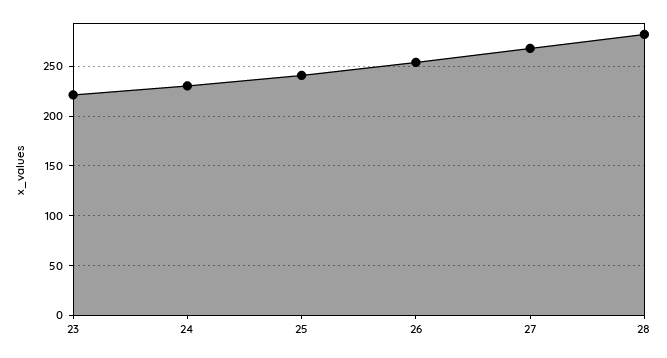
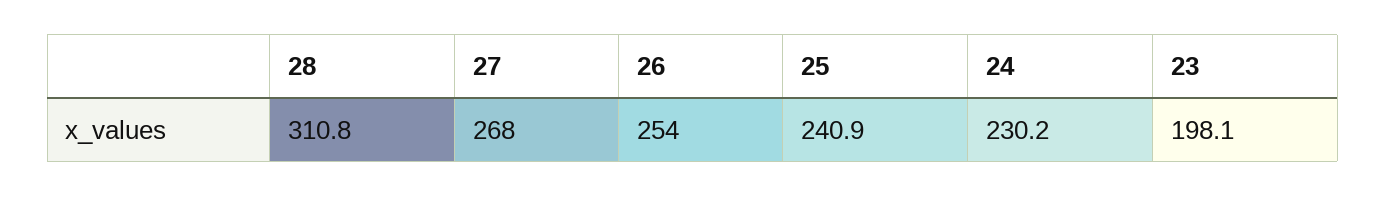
23: 220 -> 198.1
28: 280 -> 310.8

